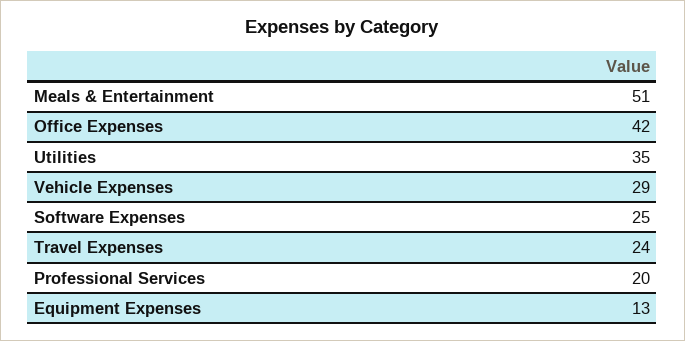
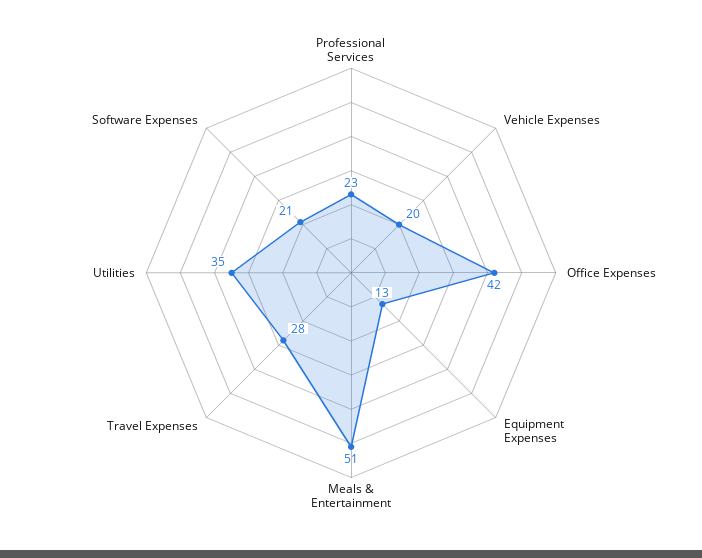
Vehicle Expenses: 29 -> 20
Software Expenses: 25 -> 21
Travel Expenses: 24 -> 28
Professional Services: 20 -> 23

